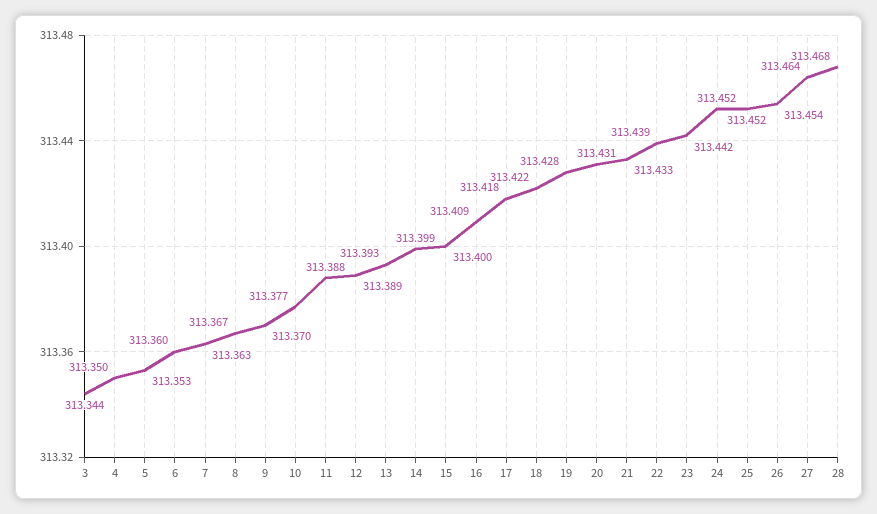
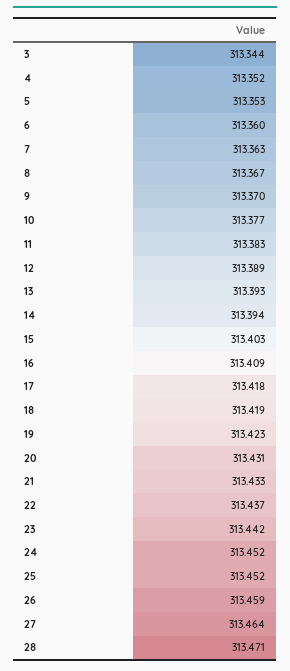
4: 313.35 -> 313.352
11: 313.388 -> 313.383
14: 313.399 -> 313.394
15: 313.4 -> 313.403
18: 313.422 -> 313.419
19: 313.428 -> 313.423
22: 313.439 -> 313.437
26: 313.454 -> 313.459
28: 313.468 -> 313.471

